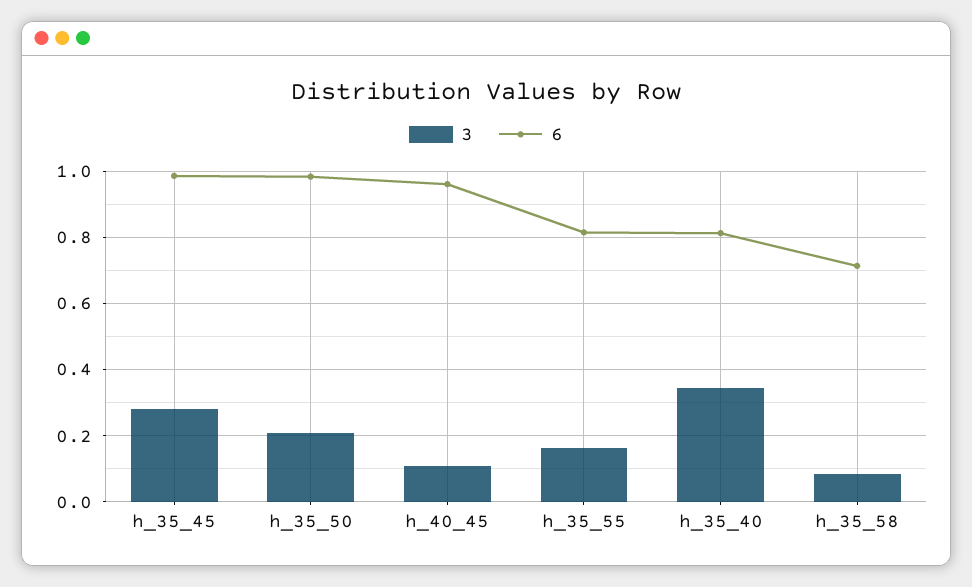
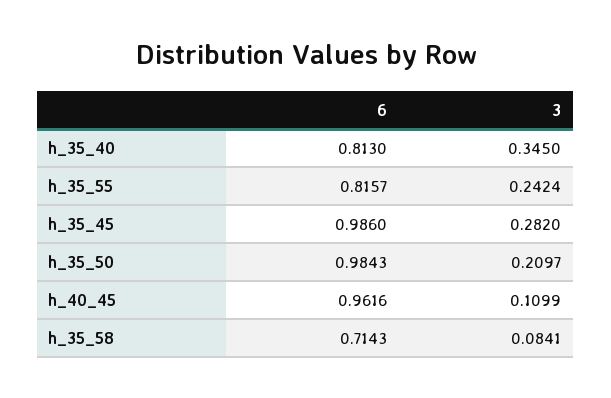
3, h_35_55: 0.16 -> 0.2424

